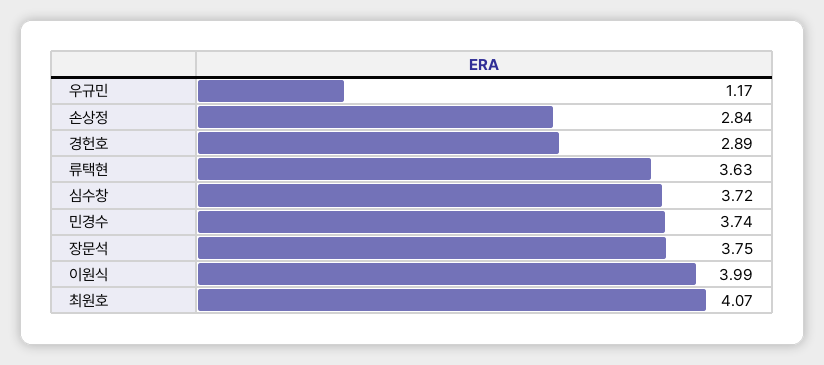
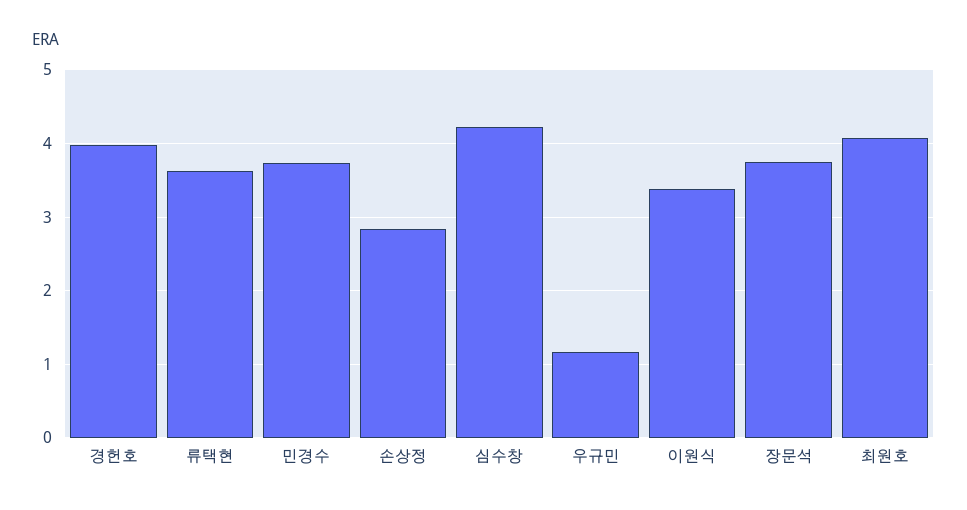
경헌호: 2.89 -> 4
심수창: 3.72 -> 4.2
이원식: 3.99 -> 3.4

